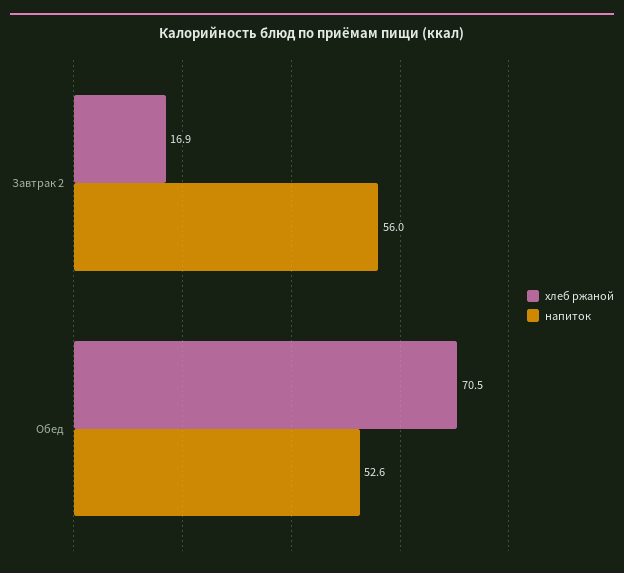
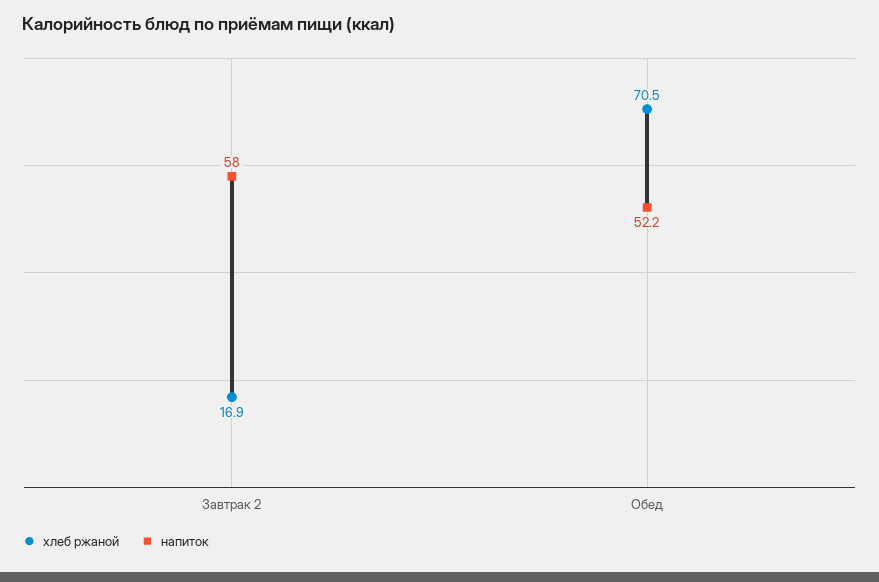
напиток, Завтрак 2: 56 -> 58
напиток, Обед: 52.6 -> 52.2

